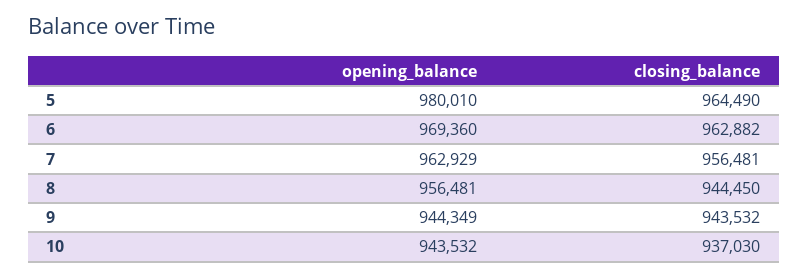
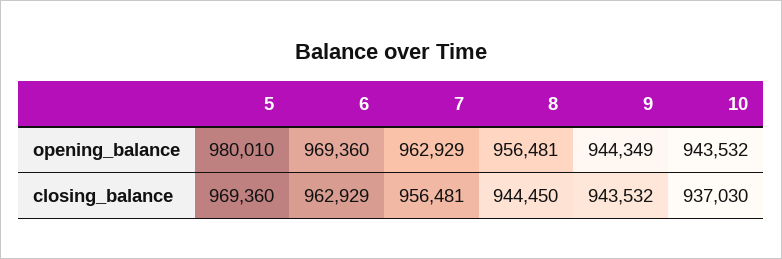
closing_balance, 5: 964490 -> 969360
closing_balance, 6: 962882 -> 962929

